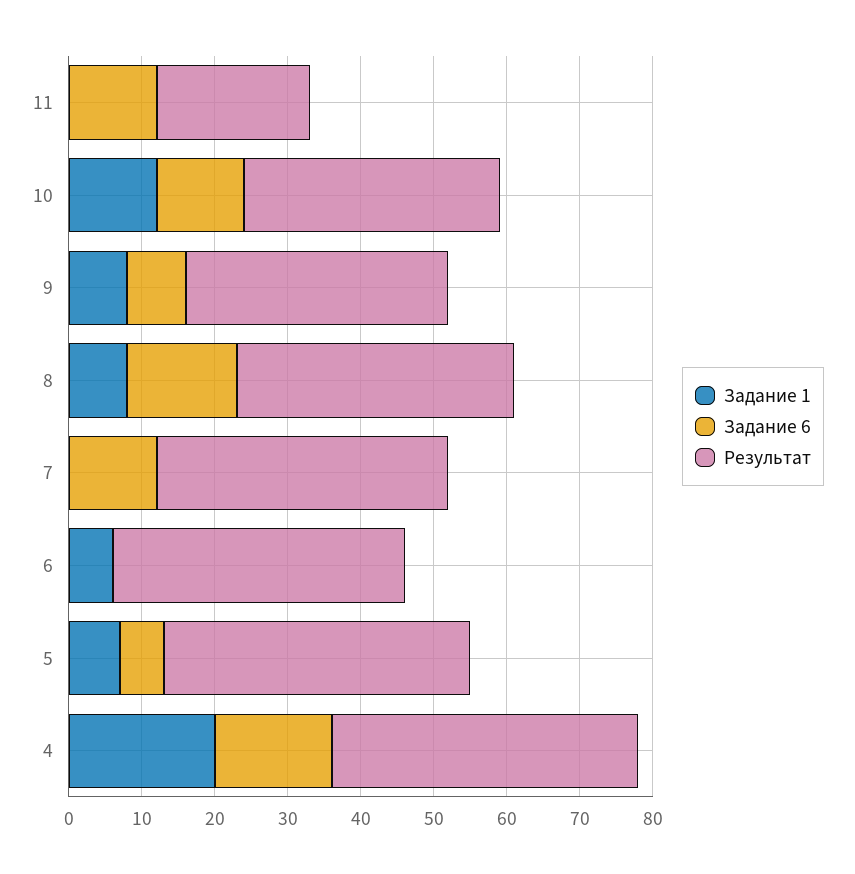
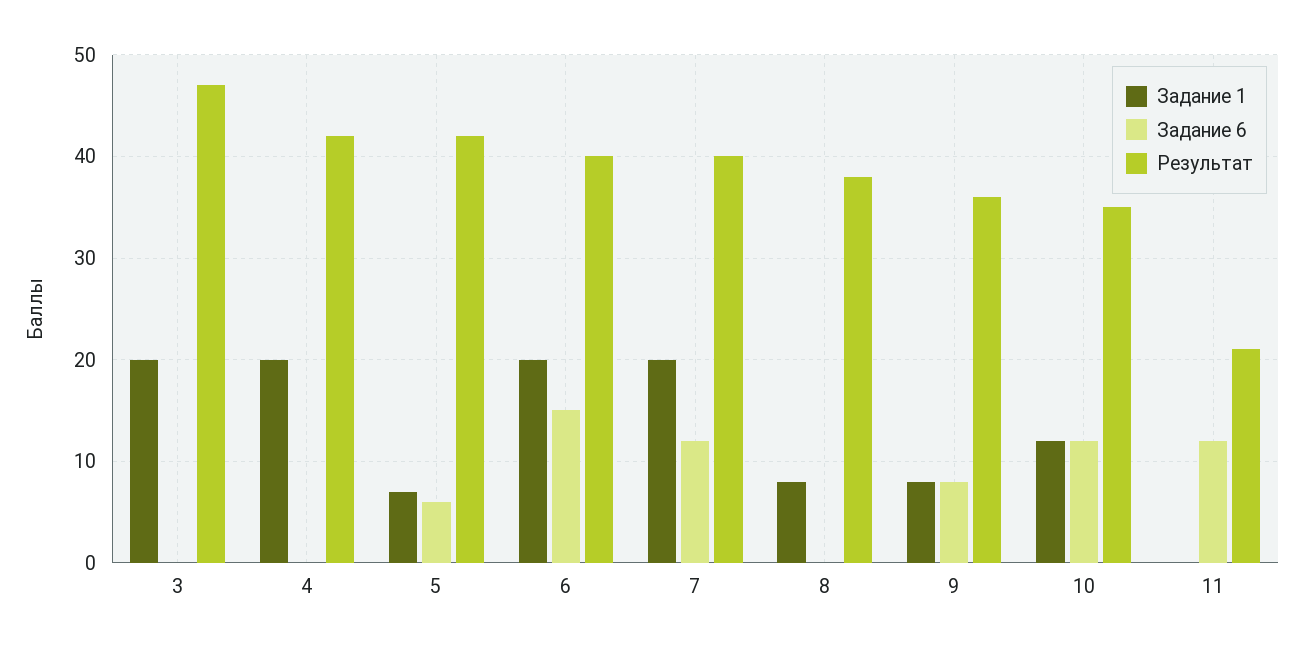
Задание 6, 8: 15 -> 0
Задание 1, 7: 0 -> 20
Задание 1, 6: 5 -> 20
Задание 6, 6: 0 -> 15
Задание 6, 4: 15 -> 0
Задание 1, 3: none -> 20
Задание 6, 3: none -> 0
Результат, 3: none -> 47

